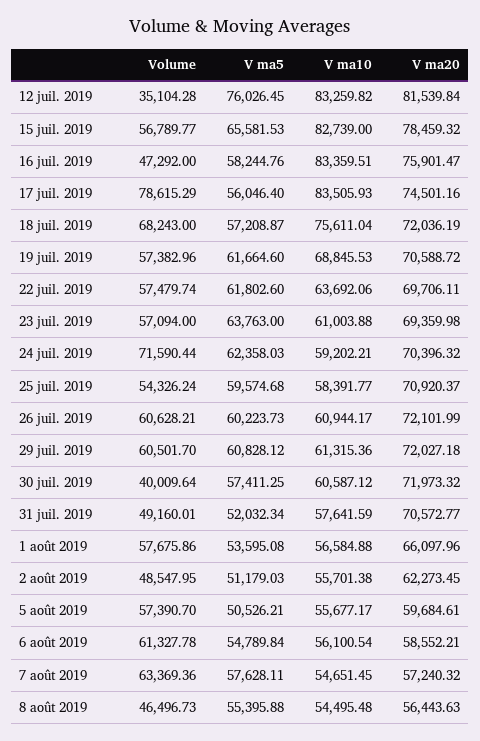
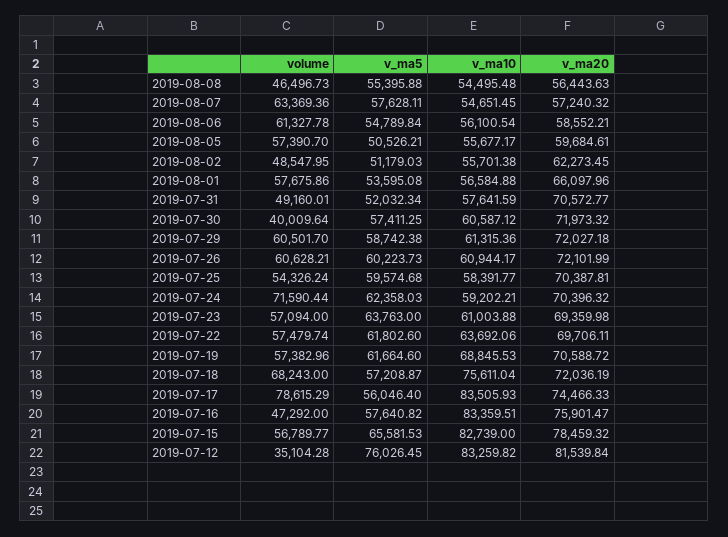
V ma5, 16 juil. 2019: 58244.76 -> 57640.82
V ma20, 17 juil. 2019: 74501.16 -> 74466.33
V ma20, 25 juil. 2019: 70920.37 -> 70387.81
V ma5, 29 juil. 2019: 60828.12 -> 58742.38

